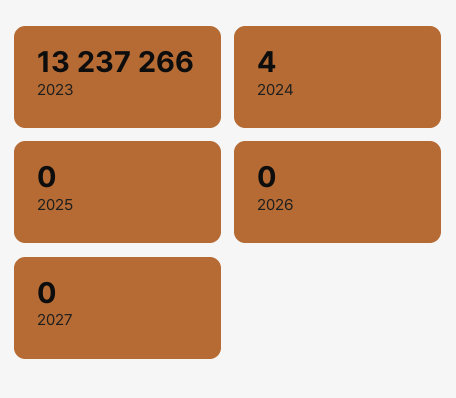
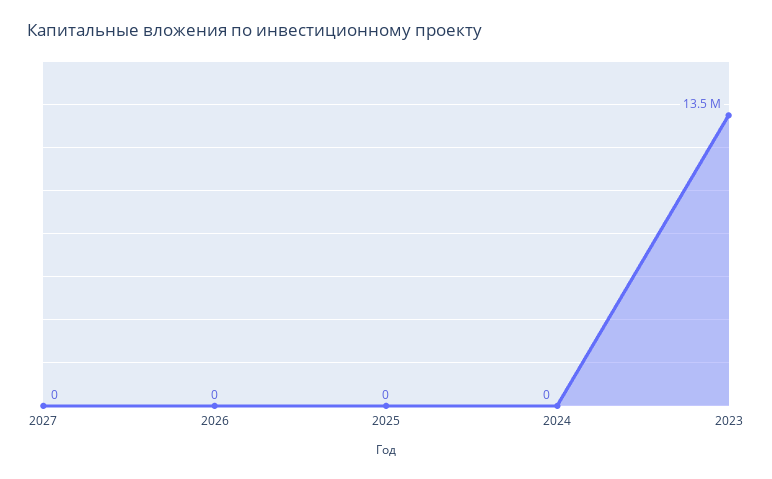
2023: 13237266 -> 13500000
2024: 4 -> 0

